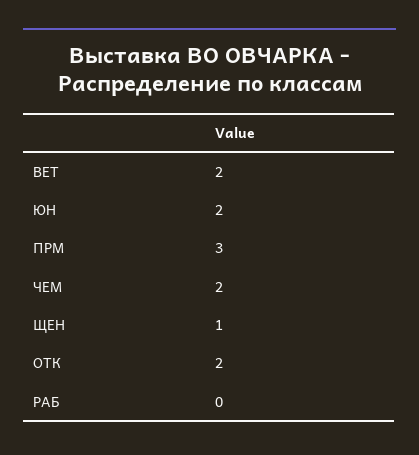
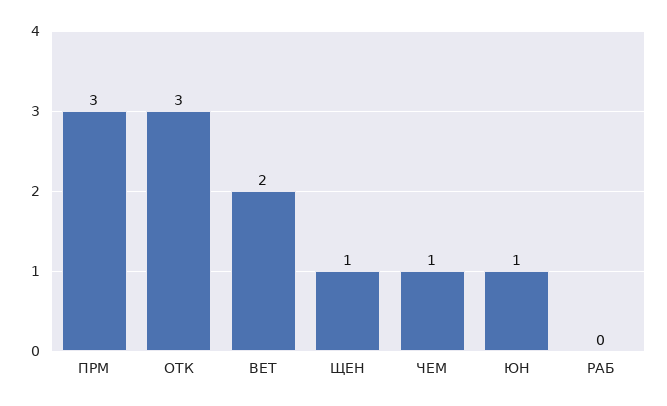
ЮН: 2 -> 1
ЧЕМ: 2 -> 1
ОТК: 2 -> 3

